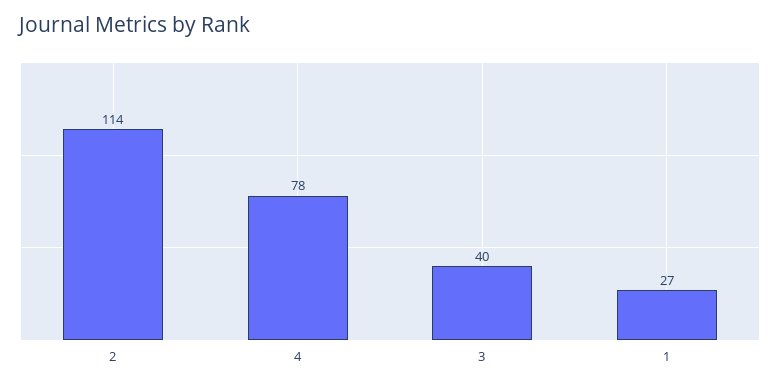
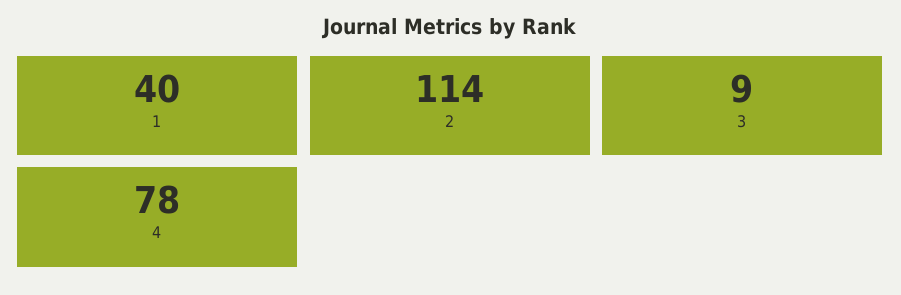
3: 40 -> 9
1: 27 -> 40

